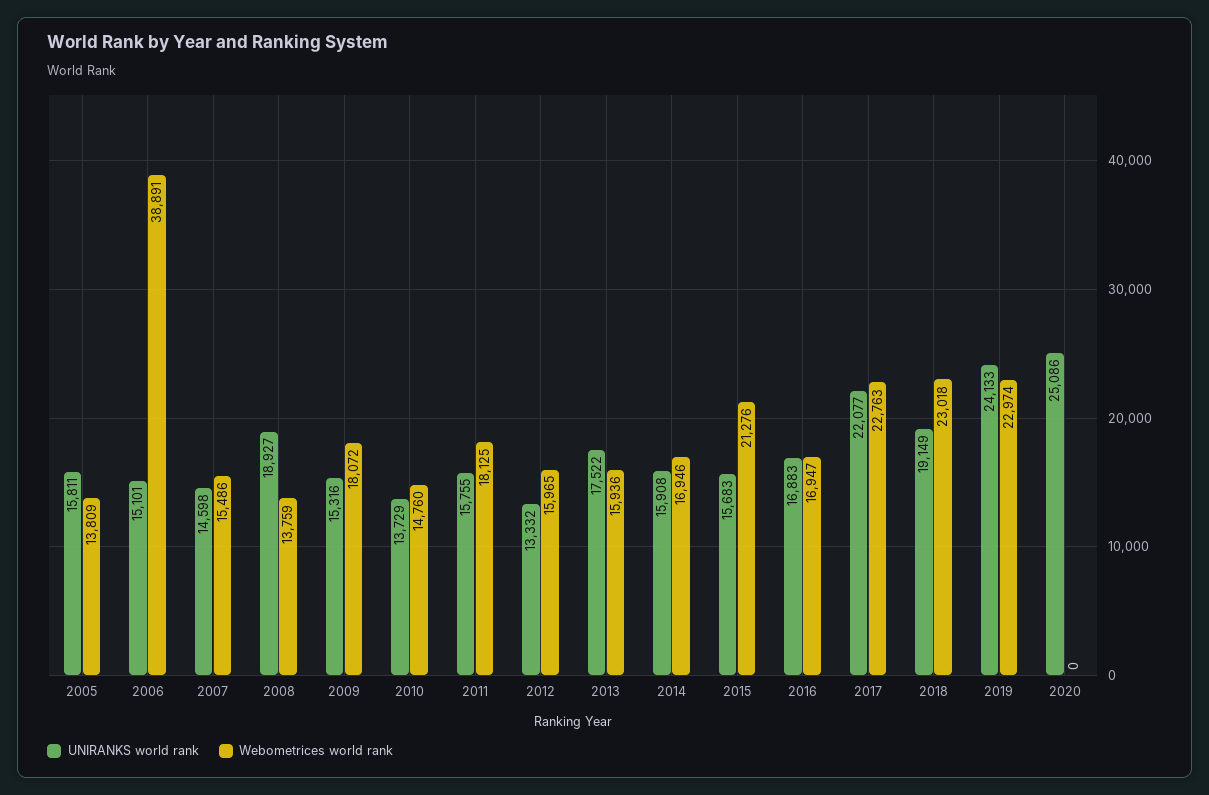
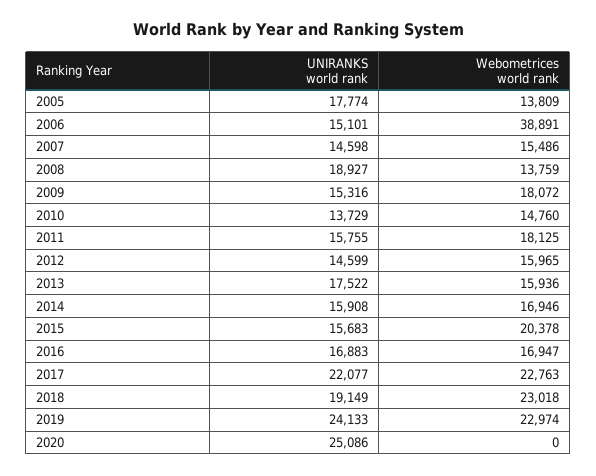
UNIRANKS world rank, 2005: 15811 -> 17774
UNIRANKS world rank, 2012: 13332 -> 14599
Webometrices world rank, 2015: 21276 -> 20378

